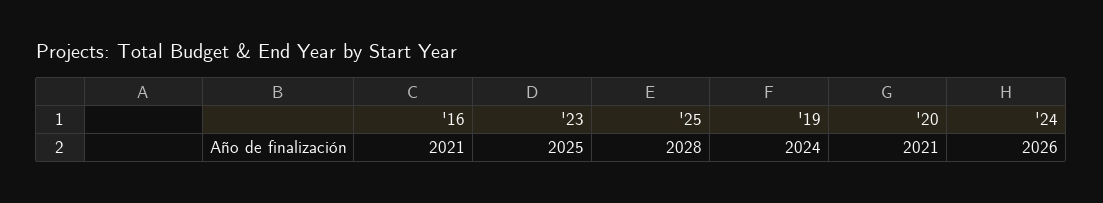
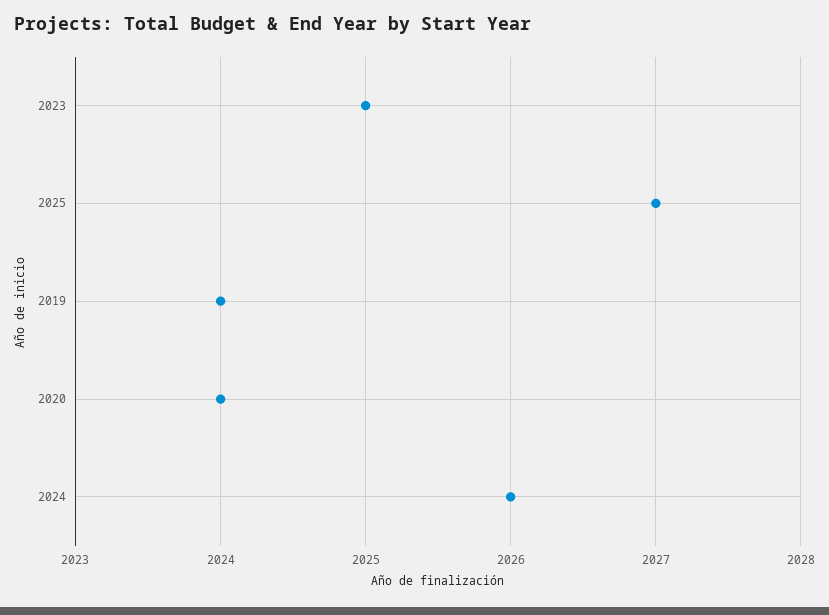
'16: 2021 -> none
'25: 2028 -> 2027
'20: 2021 -> 2024

